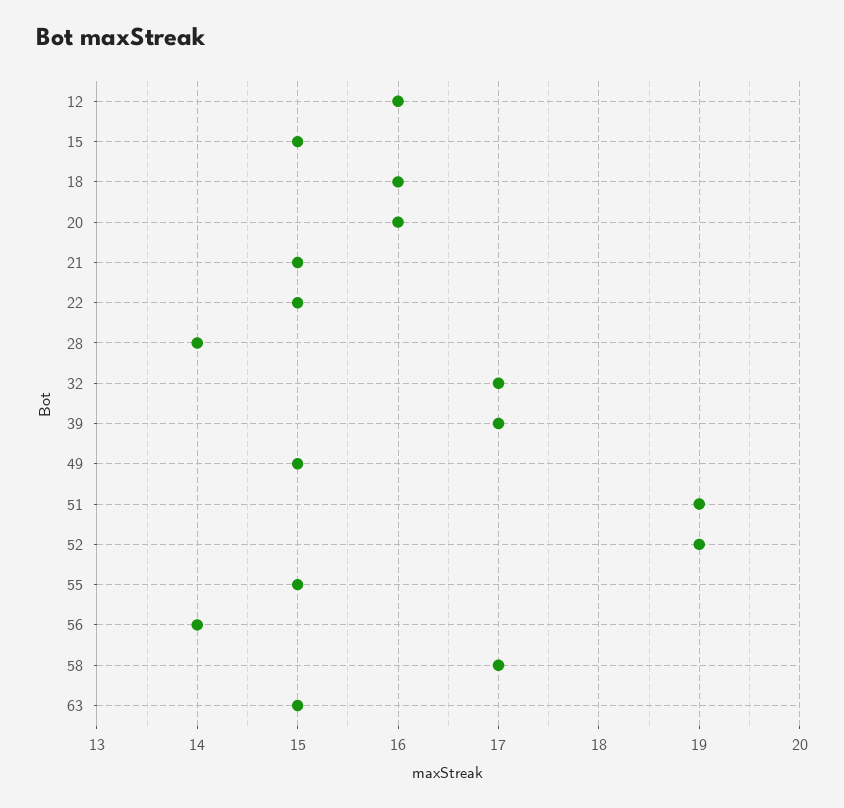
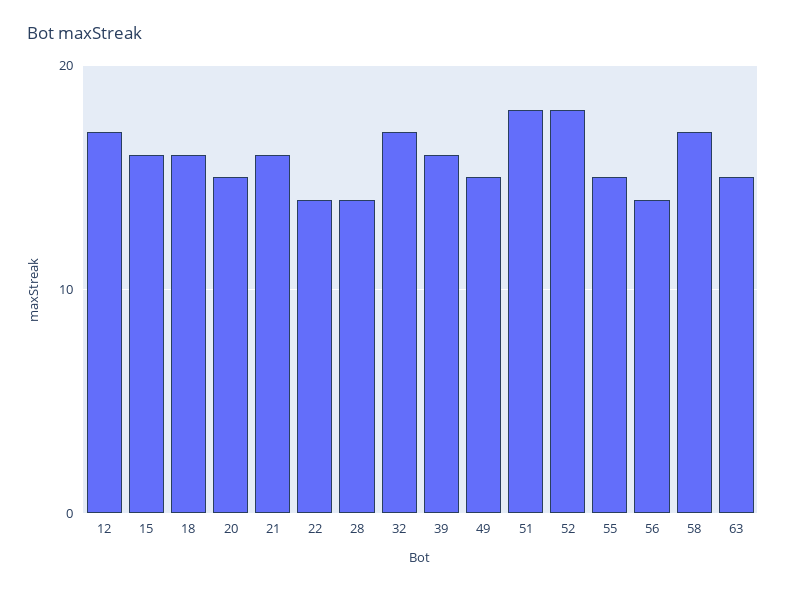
12: 16 -> 17
15: 15 -> 16
20: 16 -> 15
21: 15 -> 16
22: 15 -> 14
39: 17 -> 16
51: 19 -> 18
52: 19 -> 18

